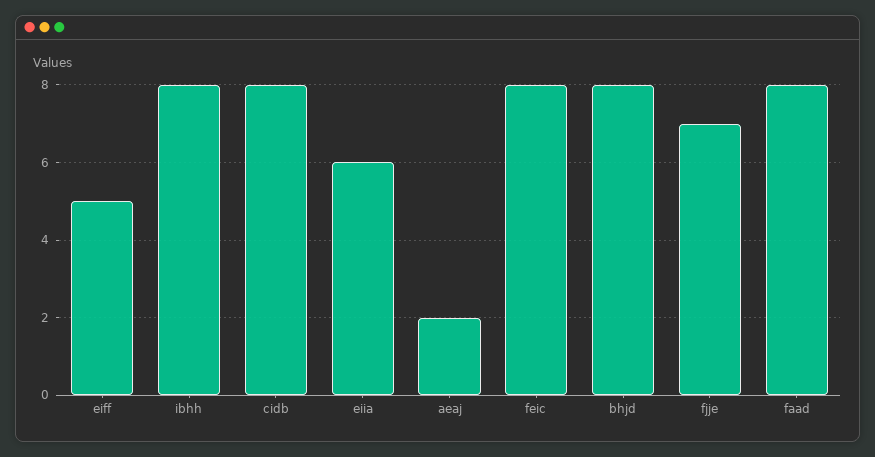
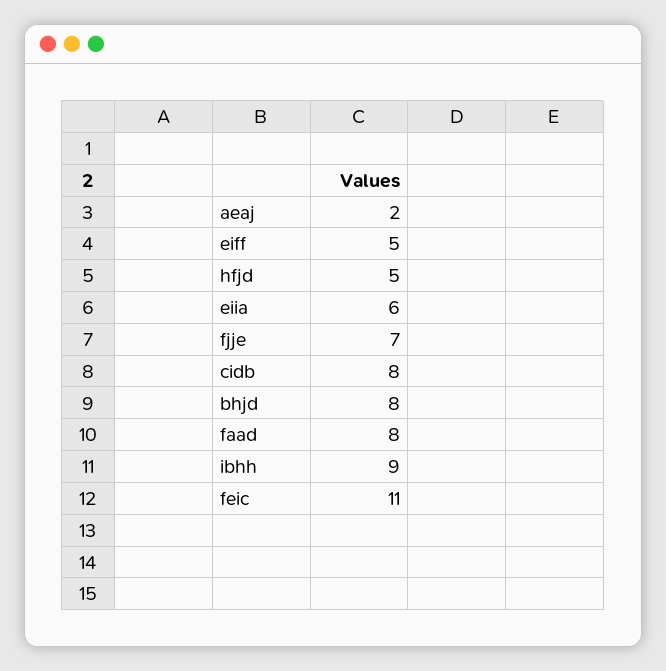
ibhh: 8 -> 9
feic: 8 -> 11
hfjd: none -> 5

